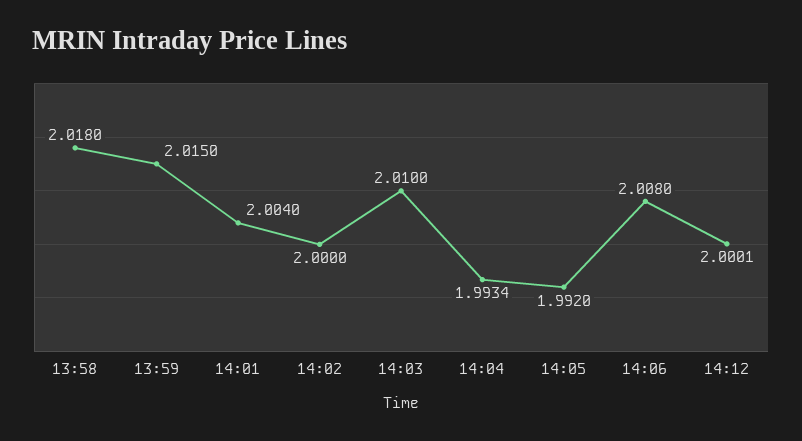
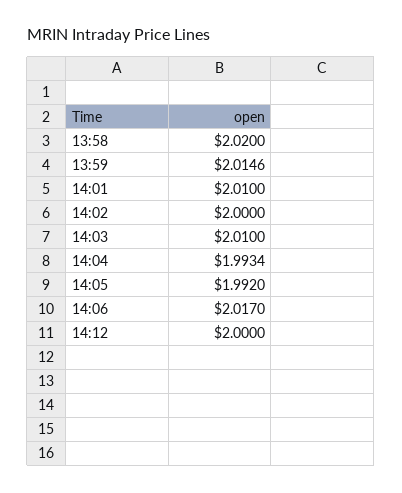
13:58: 2.018 -> 2.02
13:59: 2.015 -> 2.0146
14:01: 2.004 -> 2.01
14:06: 2.008 -> 2.017
14:12: 2.0001 -> 2

